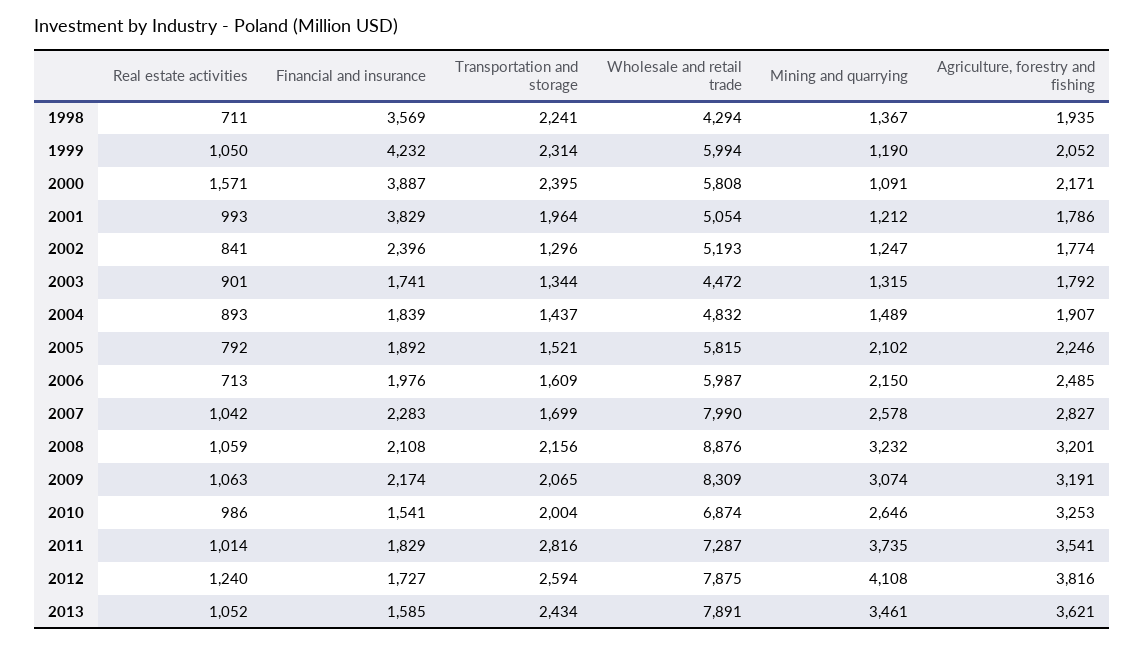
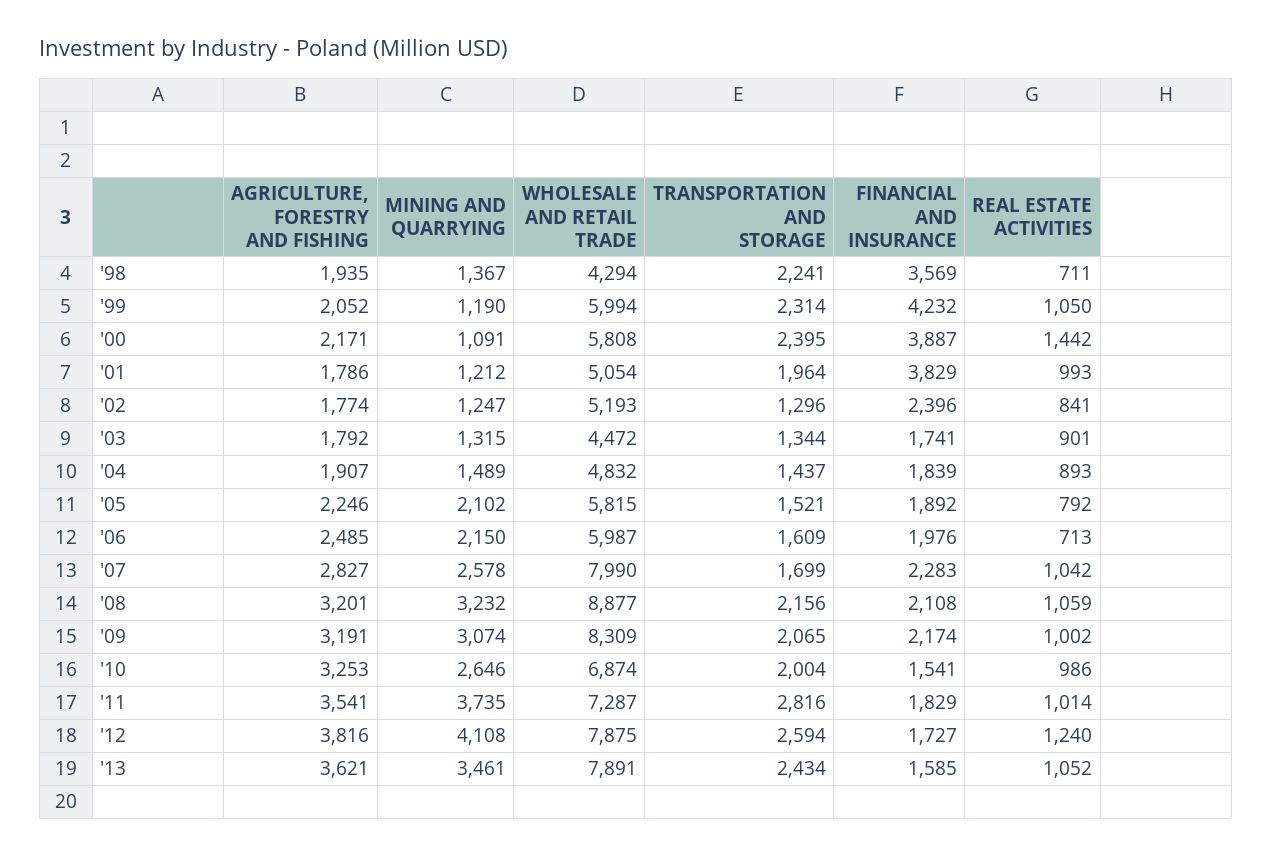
Real estate activities, 2000: 1571 -> 1442
Wholesale and retail trade, 2008: 8876 -> 8877
Real estate activities, 2009: 1063 -> 1002

